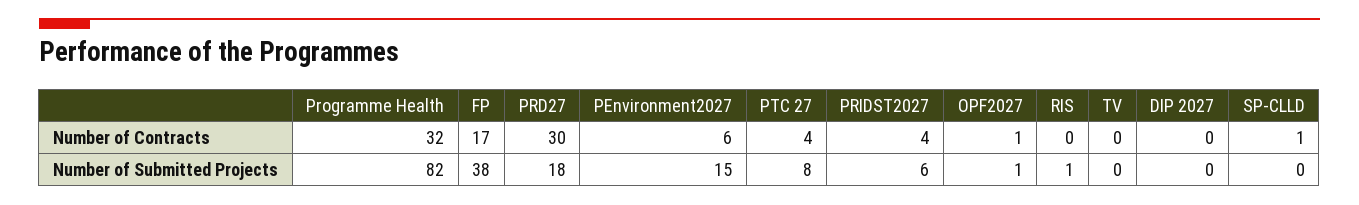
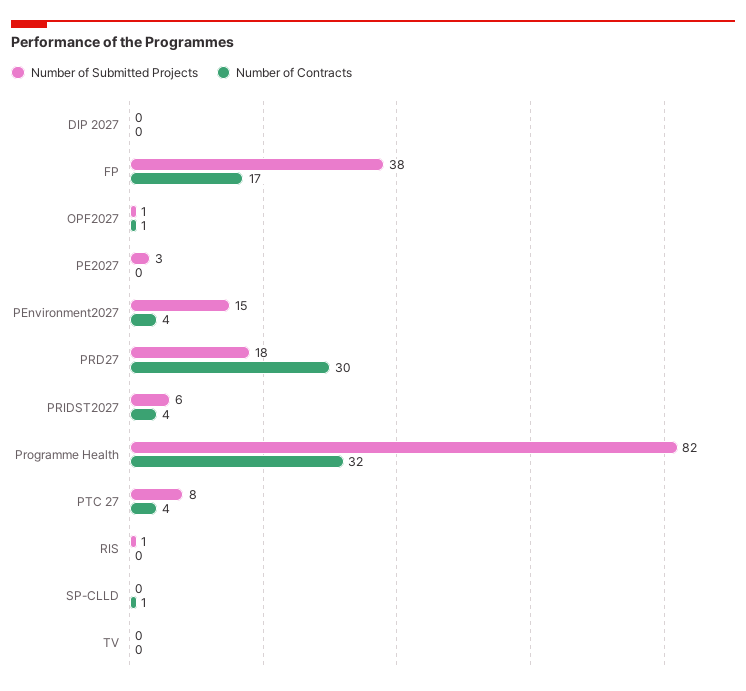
Number of Contracts, PEnvironment2027: 6 -> 4
Number of Submitted Projects, PE2027: none -> 3
Number of Contracts, PE2027: none -> 0

